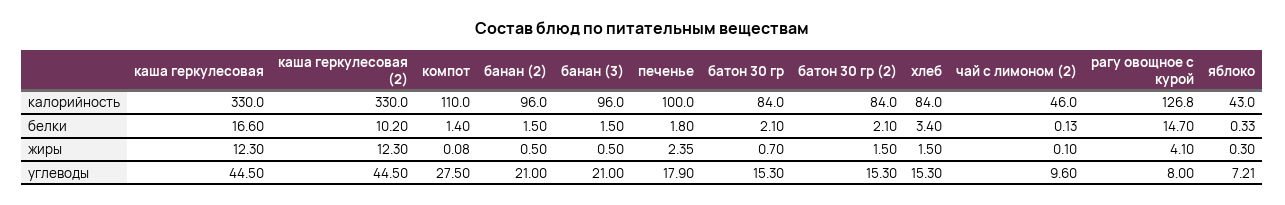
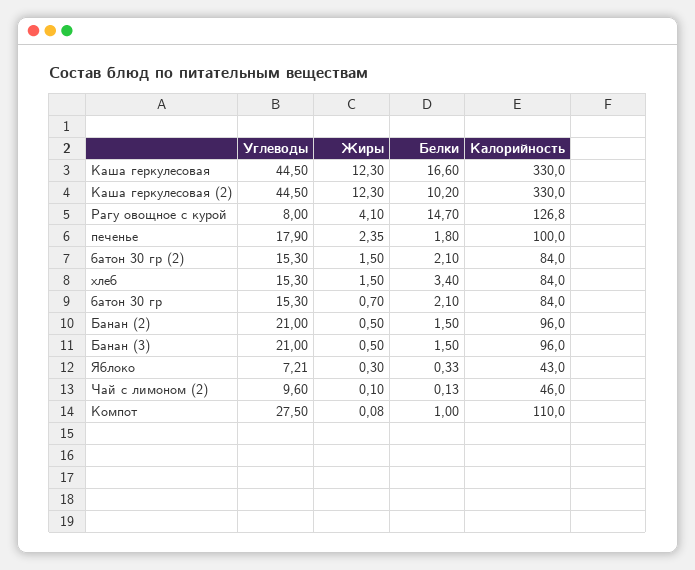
компот, белки: 1.4 -> 1

